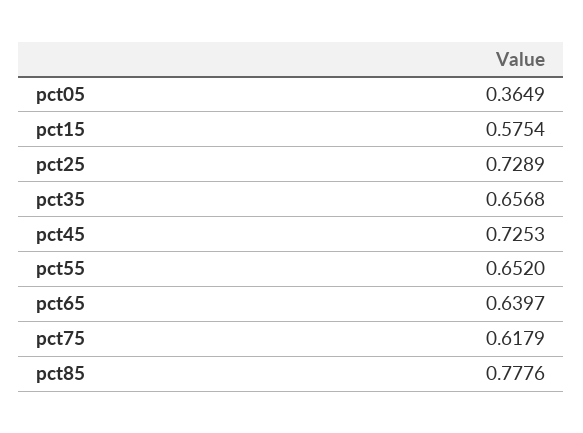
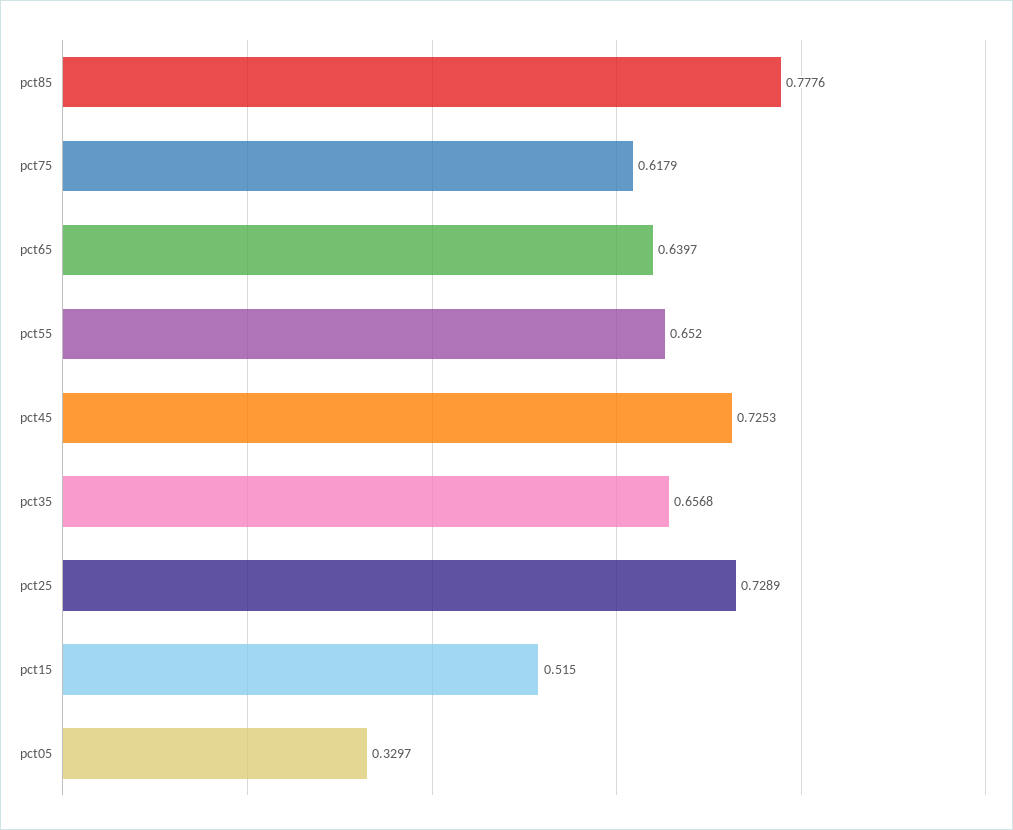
pct05: 0.3649 -> 0.3297
pct15: 0.5754 -> 0.515

